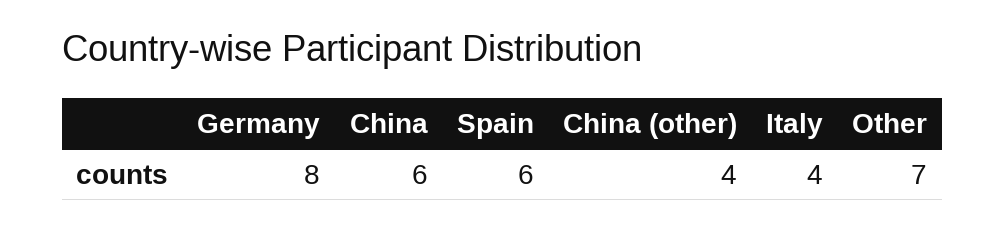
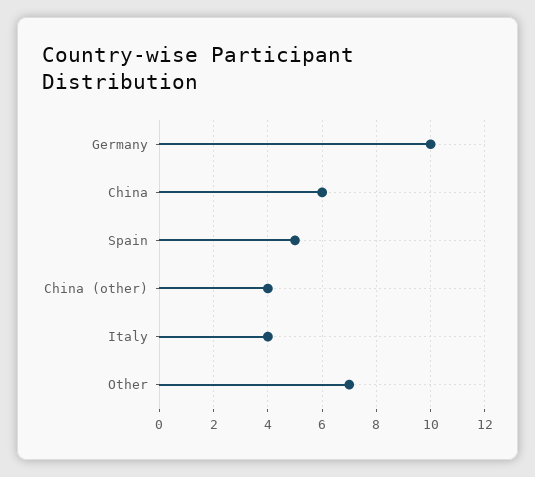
Germany: 8 -> 10
Spain: 6 -> 5

